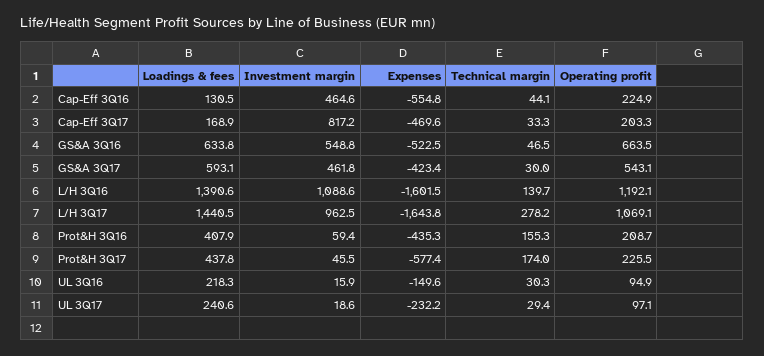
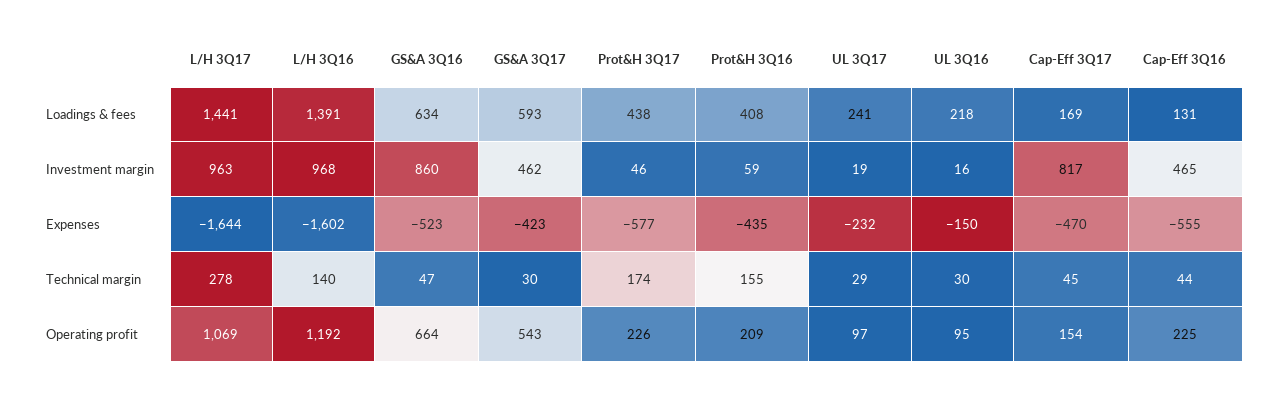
Technical margin, Cap-Eff 3Q17: 33.3 -> 45
Operating profit, Cap-Eff 3Q17: 203.3 -> 154
Investment margin, GS&A 3Q16: 548.8 -> 860
Investment margin, L/H 3Q16: 1088.6 -> 968

